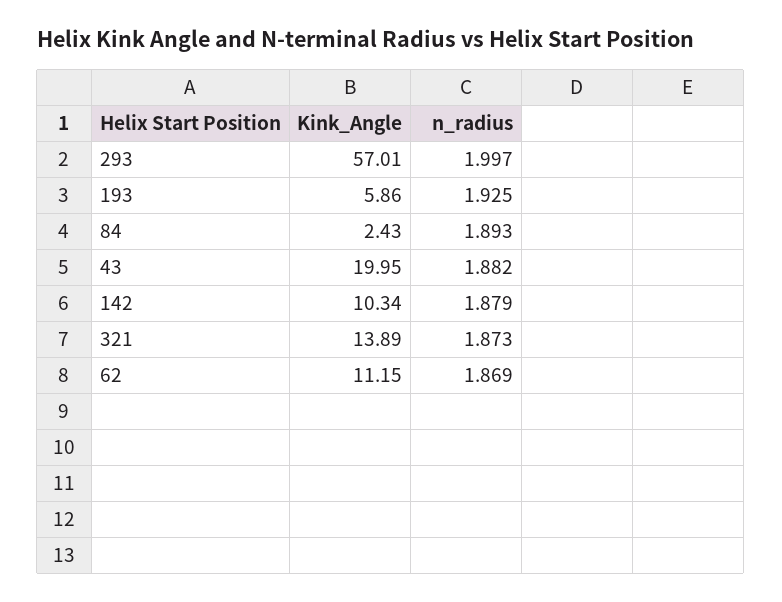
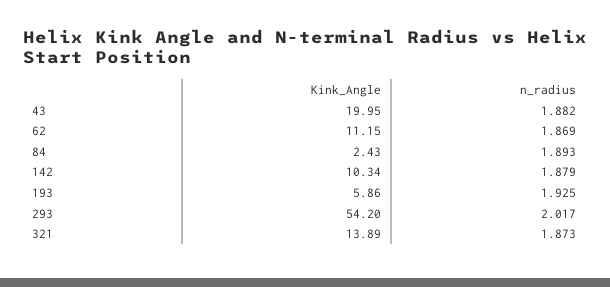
Kink_Angle, 293: 57.01 -> 54.2
n_radius, 293: 1.997 -> 2.017

